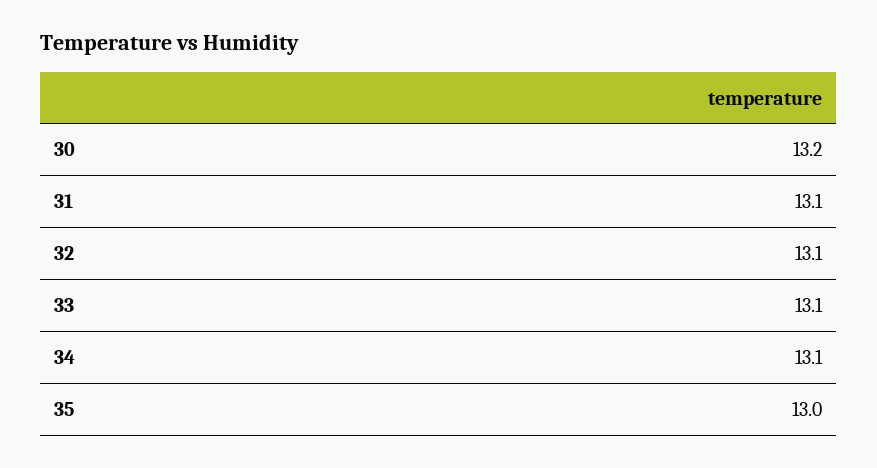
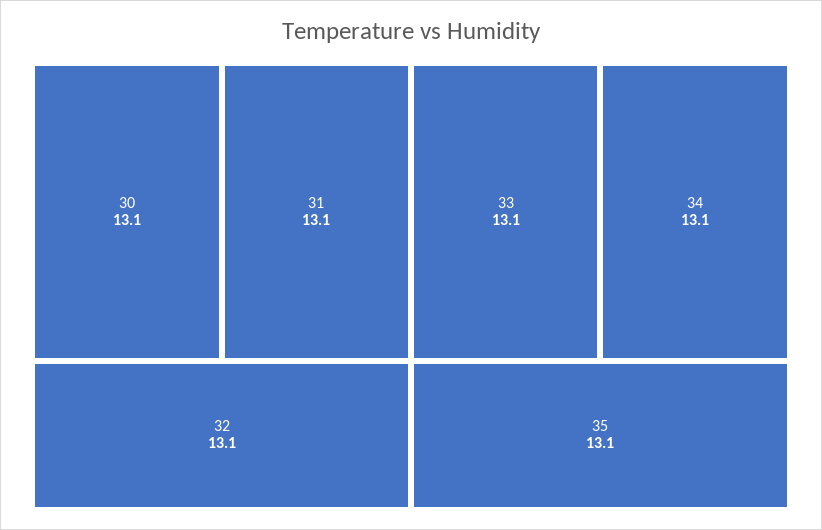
30: 13.2 -> 13.1
35: 13 -> 13.1

